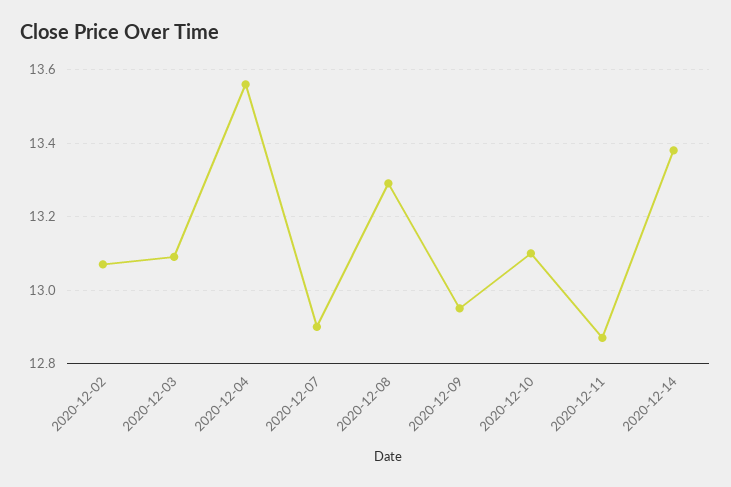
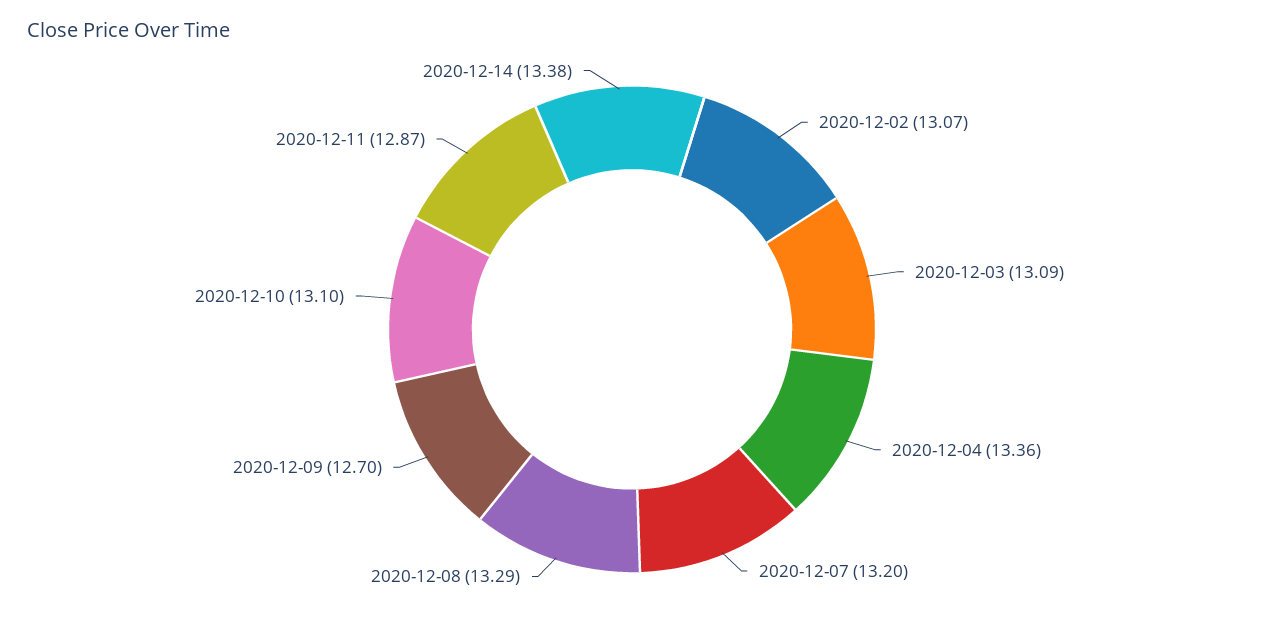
2020-12-04: 13.55 -> 13.36
2020-12-07: 12.9 -> 13.2
2020-12-09: 12.95 -> 12.7

